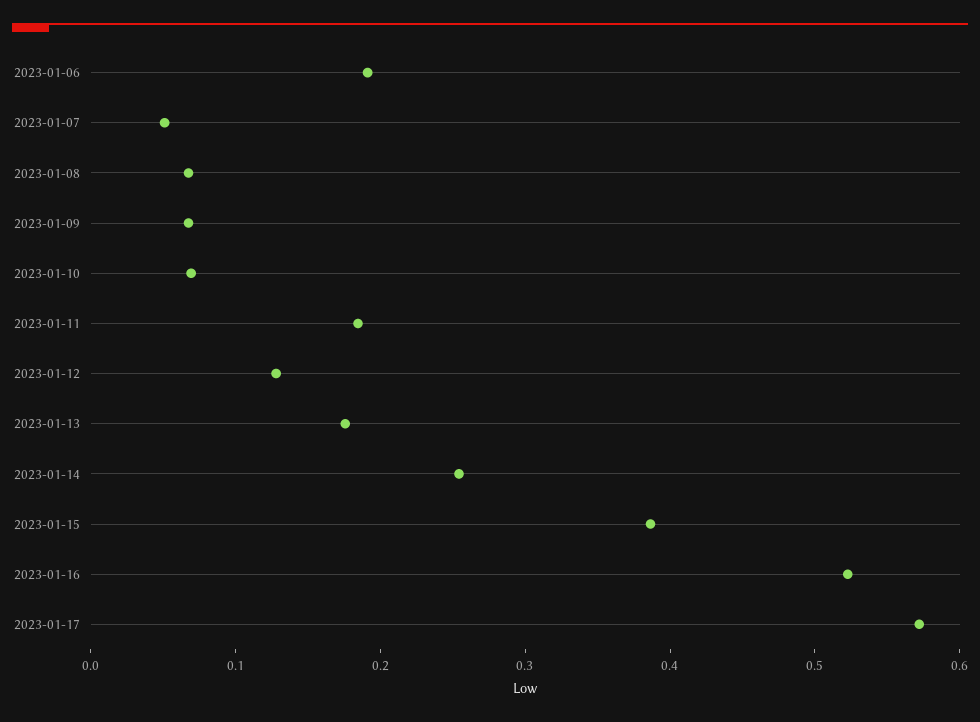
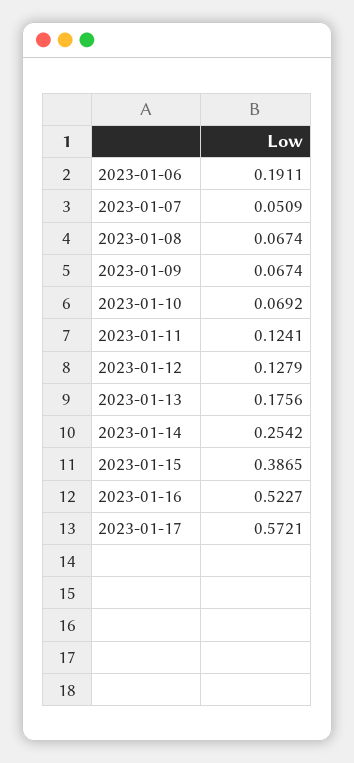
2023-01-11: 0.18 -> 0.1241

